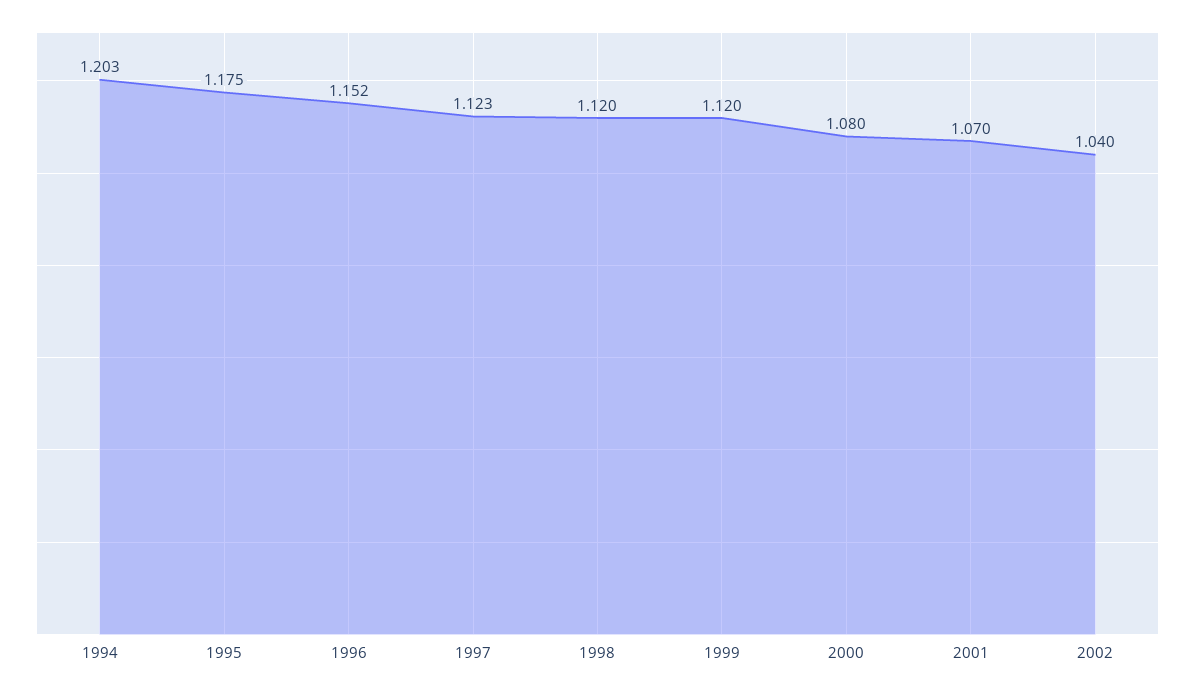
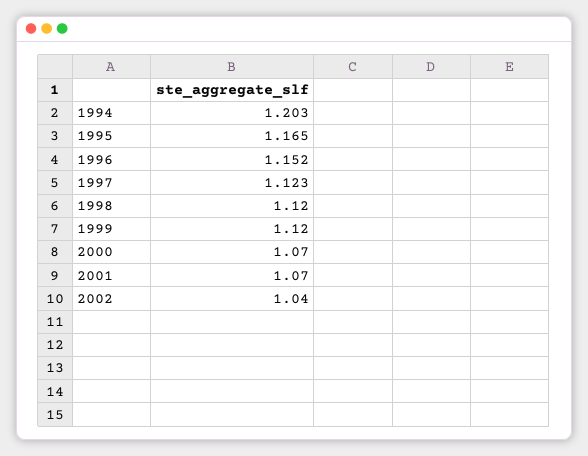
1995: 1.175 -> 1.165
2000: 1.08 -> 1.07

